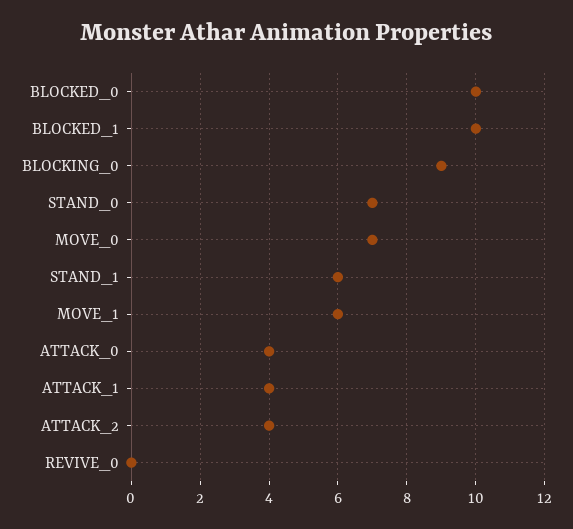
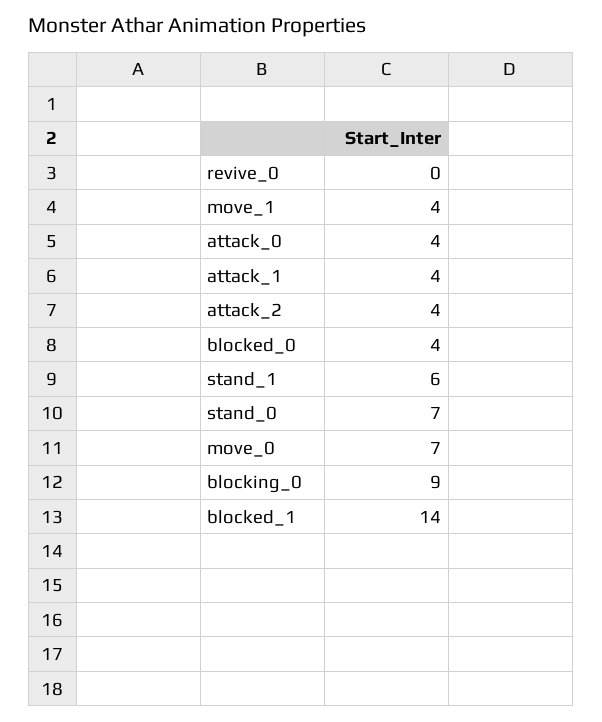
BLOCKED_0: 10 -> 4
BLOCKED_1: 10 -> 14
MOVE_1: 6 -> 4

